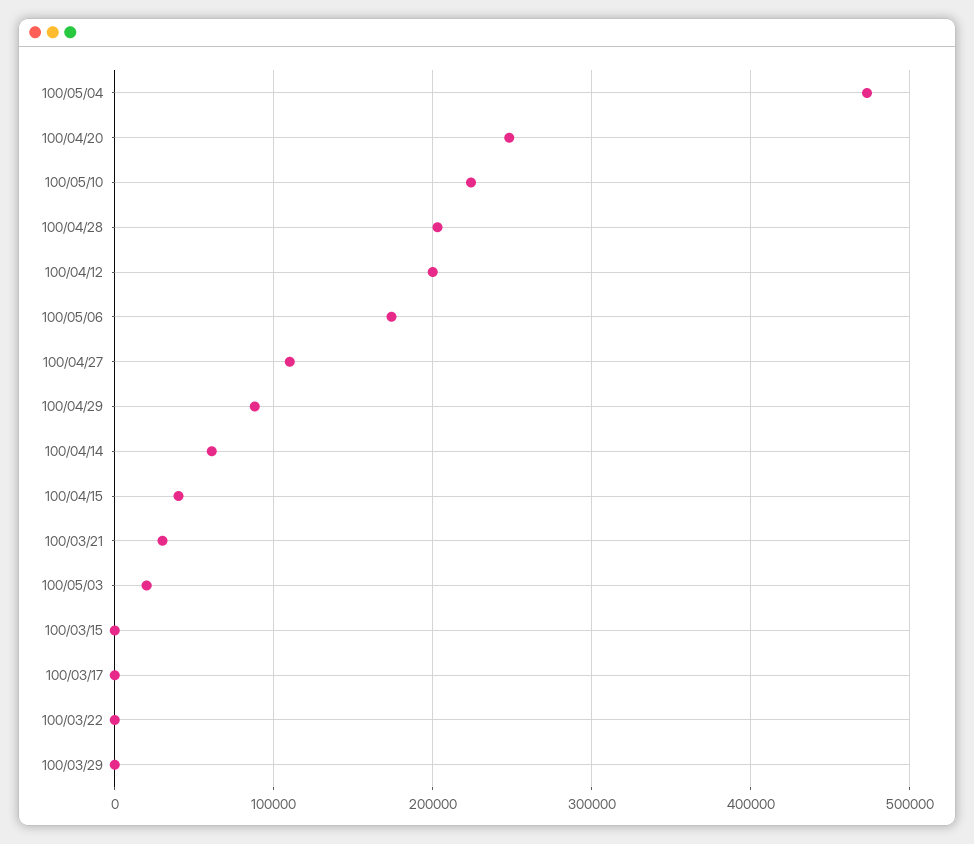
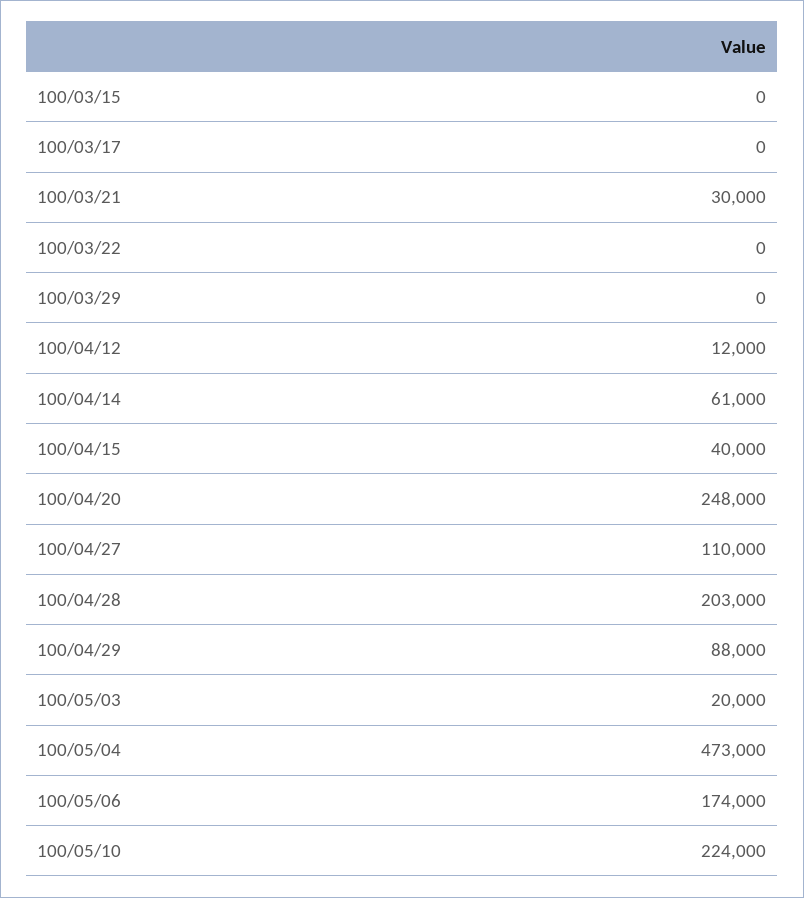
100/04/12: 200000 -> 12000

